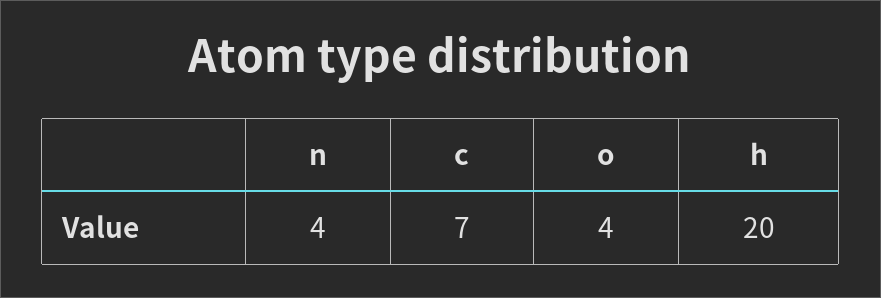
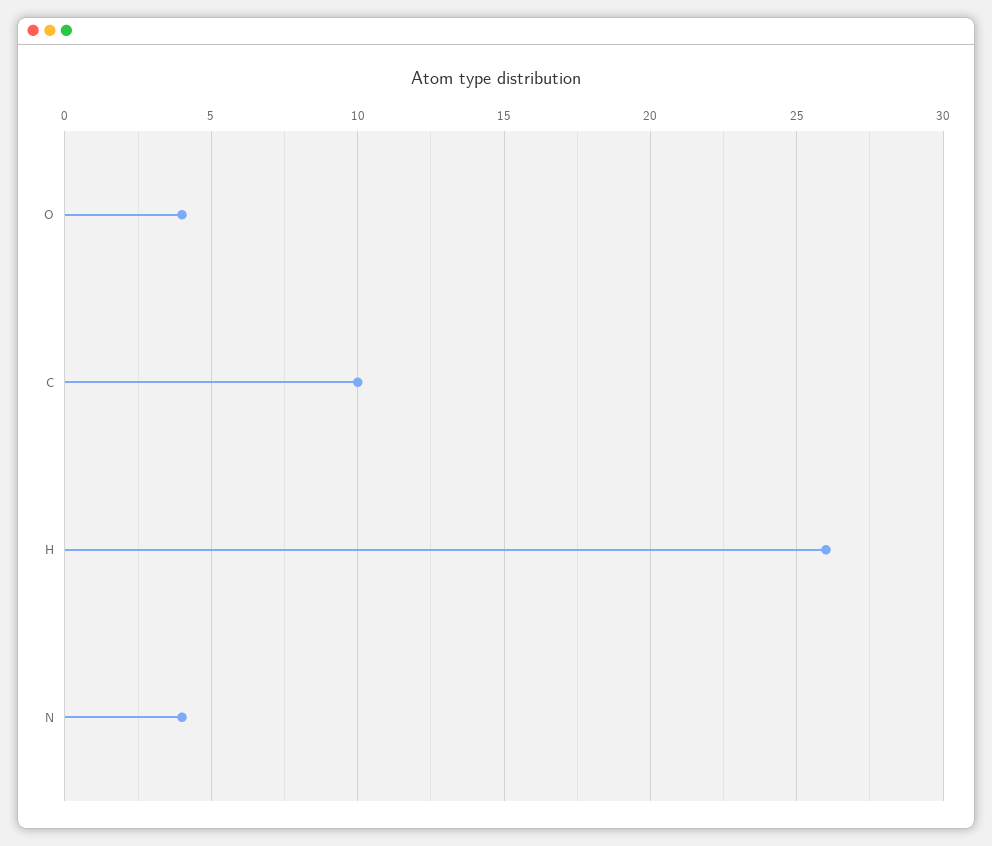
c: 7 -> 10
h: 20 -> 26

